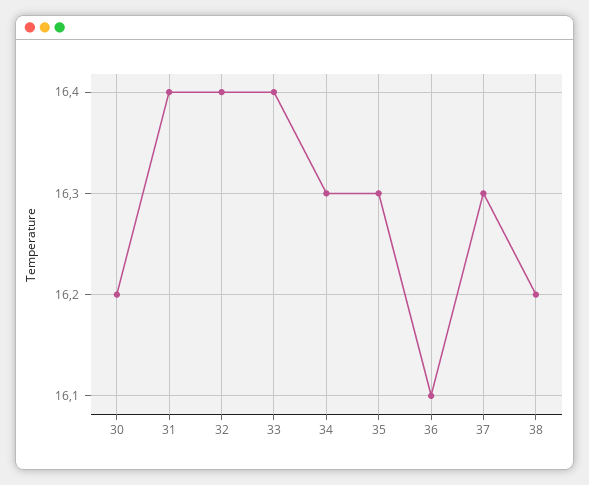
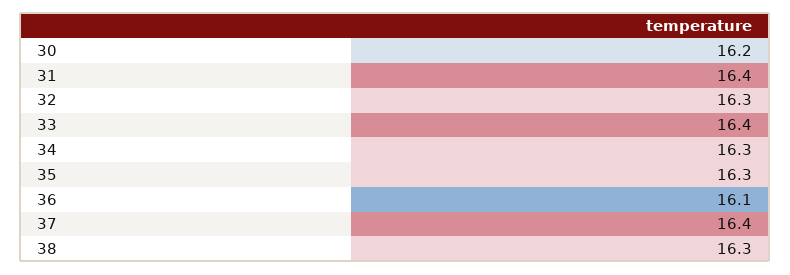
32: 16.4 -> 16.3
37: 16.3 -> 16.4
38: 16.2 -> 16.3

